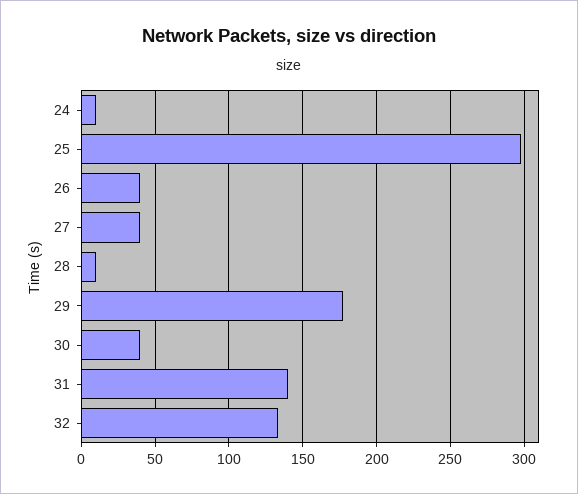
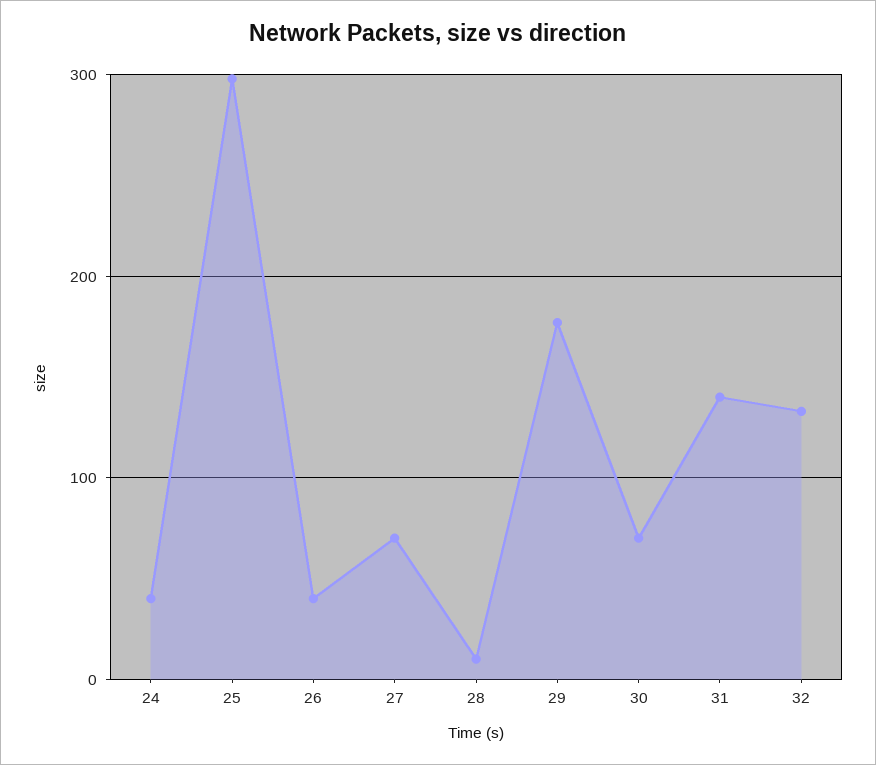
24: 10 -> 40
27: 40 -> 70
30: 40 -> 70

